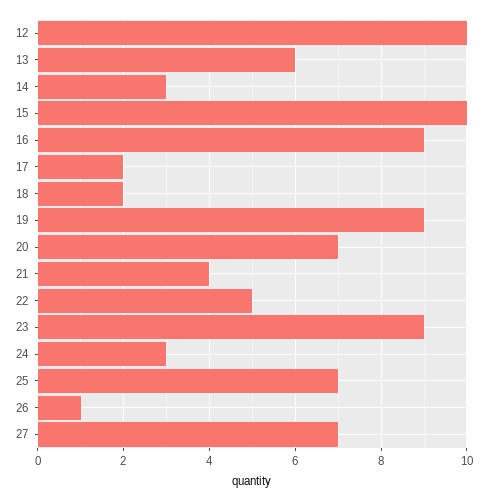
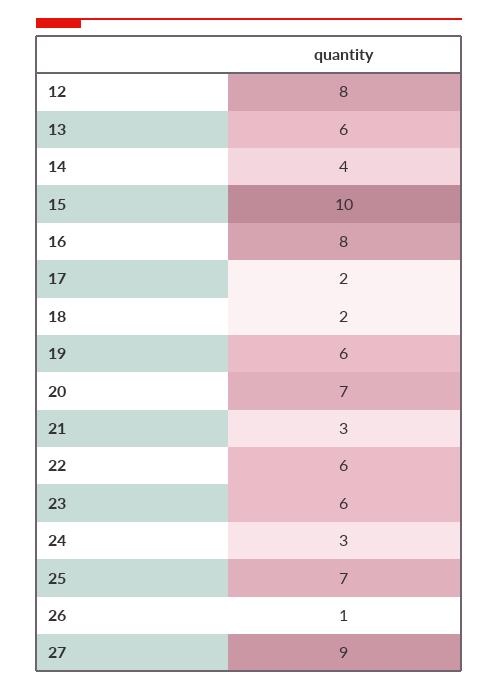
12: 10 -> 8
14: 3 -> 4
16: 9 -> 8
19: 9 -> 6
21: 4 -> 3
22: 5 -> 6
23: 9 -> 6
27: 7 -> 9

